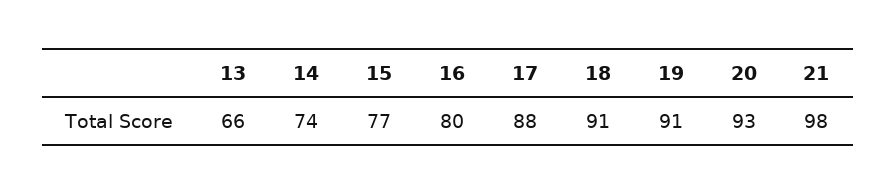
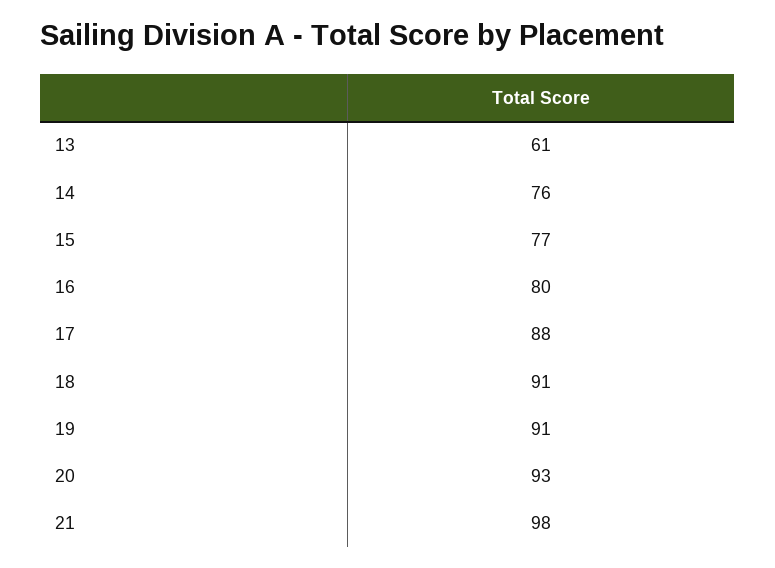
13: 66 -> 61
14: 74 -> 76

